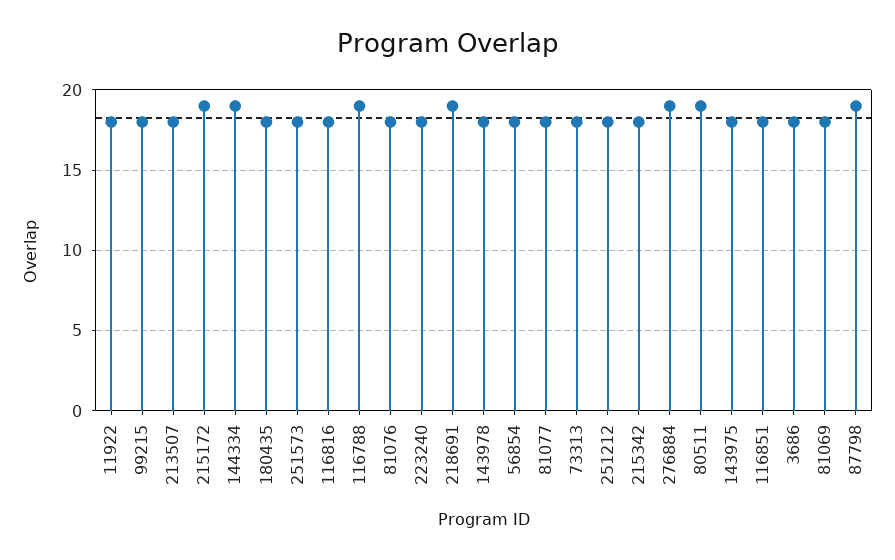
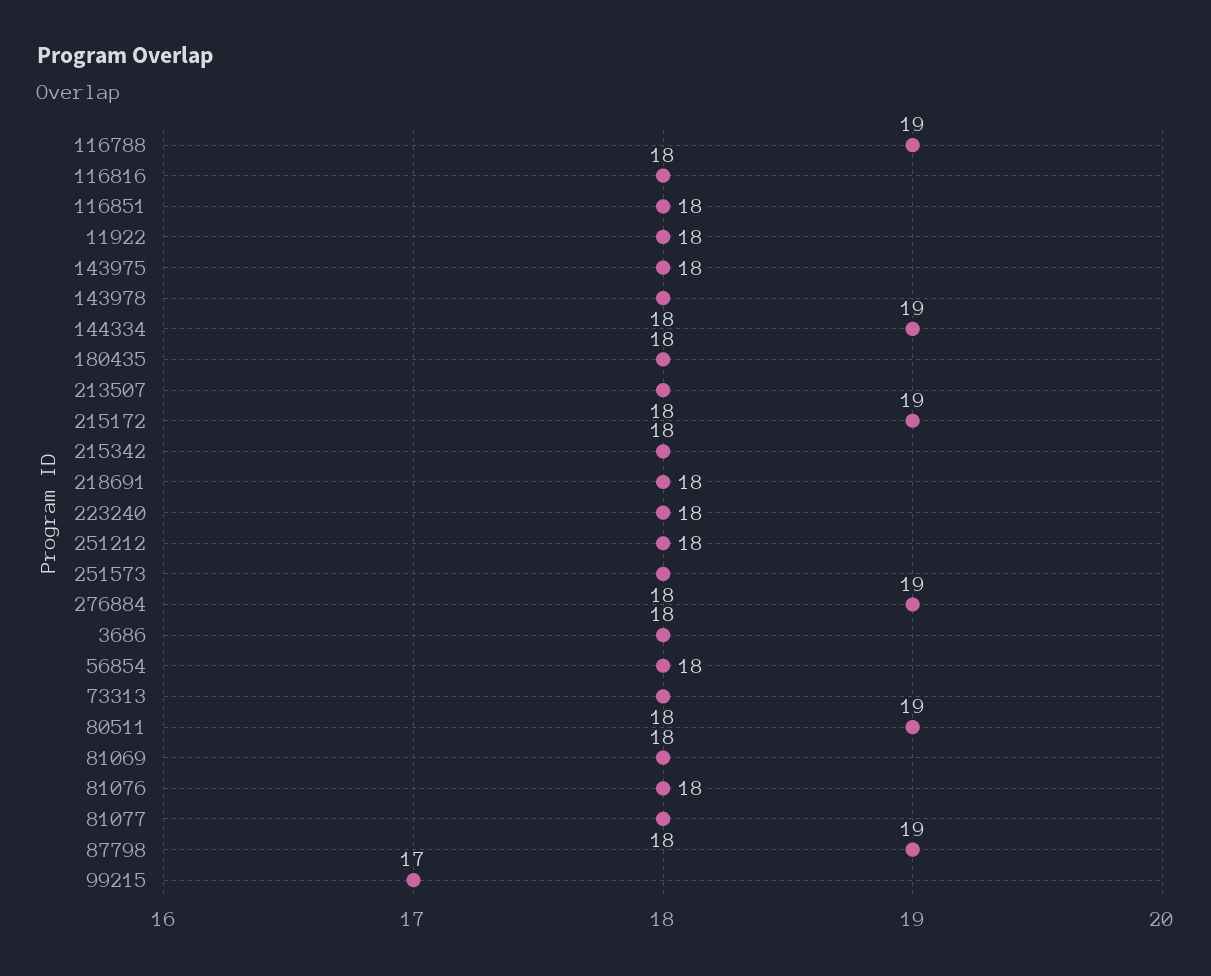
99215: 18 -> 17
218691: 19 -> 18

